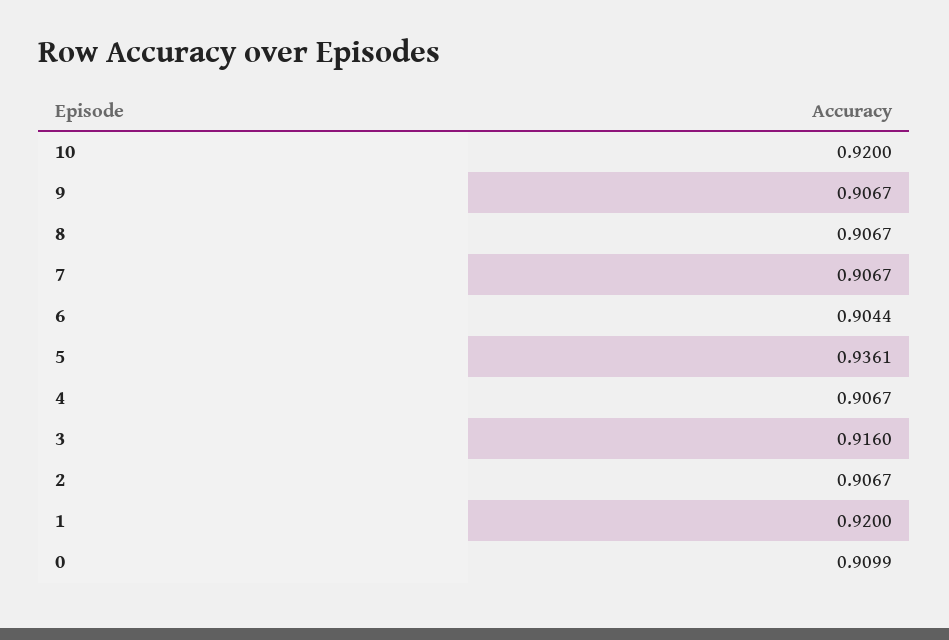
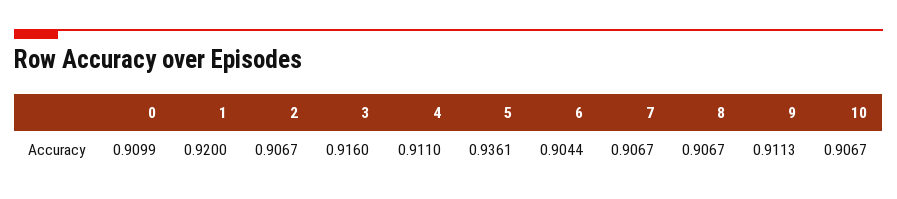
10: 0.92 -> 0.9067
9: 0.9067 -> 0.9113
4: 0.9067 -> 0.911

